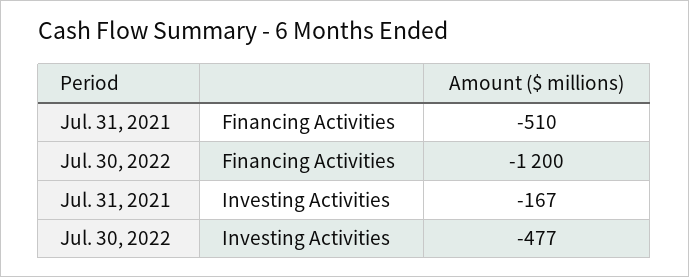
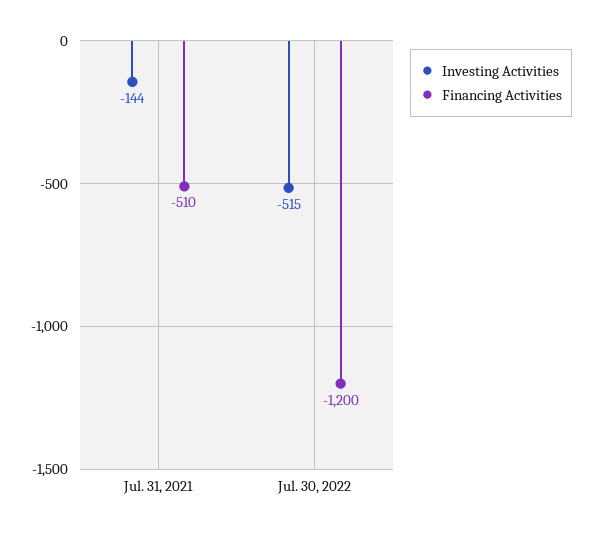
Investing Activities, Jul. 31, 2021: -167 -> -144
Investing Activities, Jul. 30, 2022: -477 -> -515

